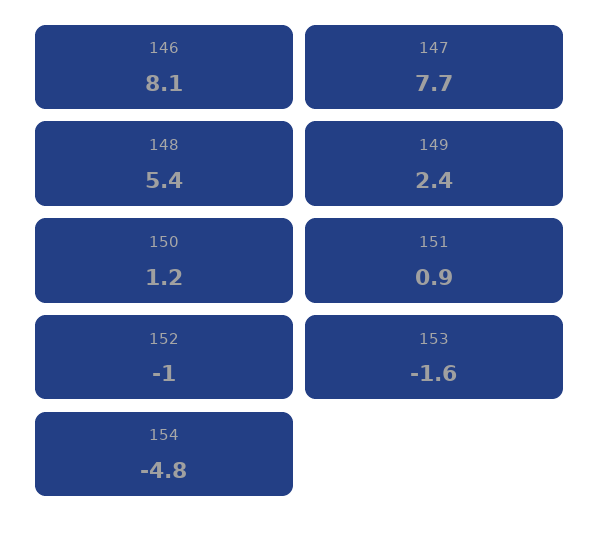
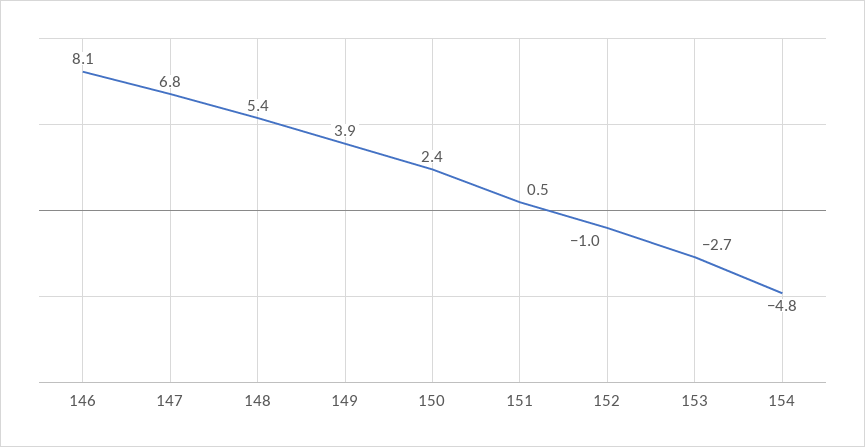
147: 7.7 -> 6.8
149: 2.4 -> 3.9
150: 1.2 -> 2.4
151: 0.9 -> 0.5
153: -1.6 -> -2.7

